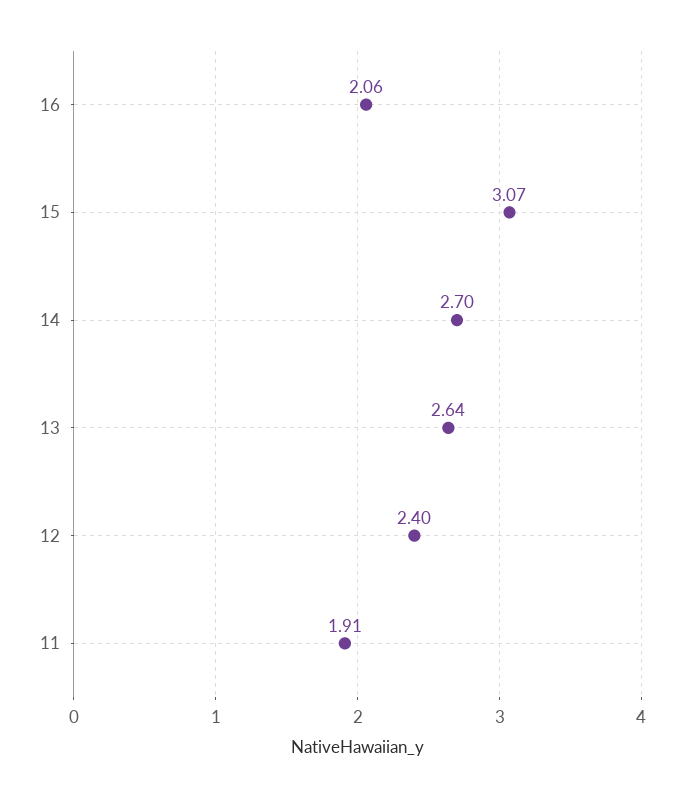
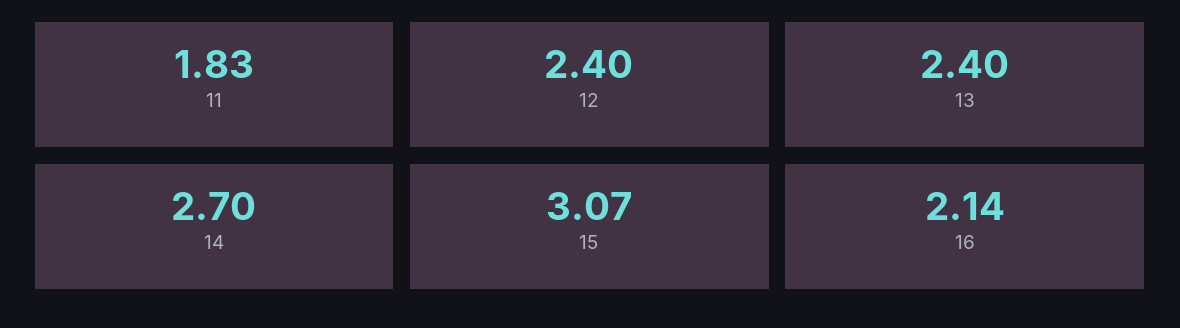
16: 2.06 -> 2.14
13: 2.64 -> 2.4
11: 1.91 -> 1.83

